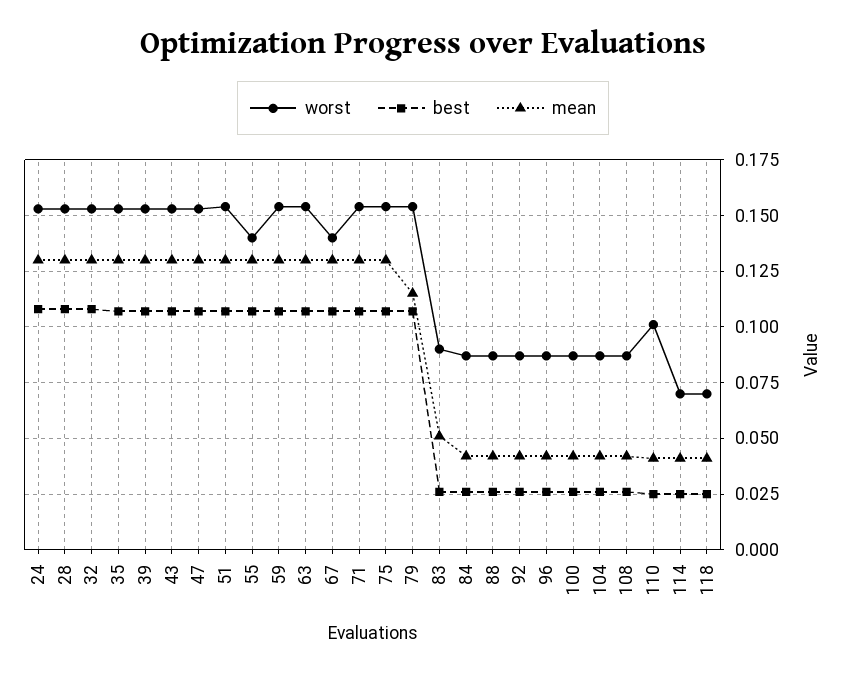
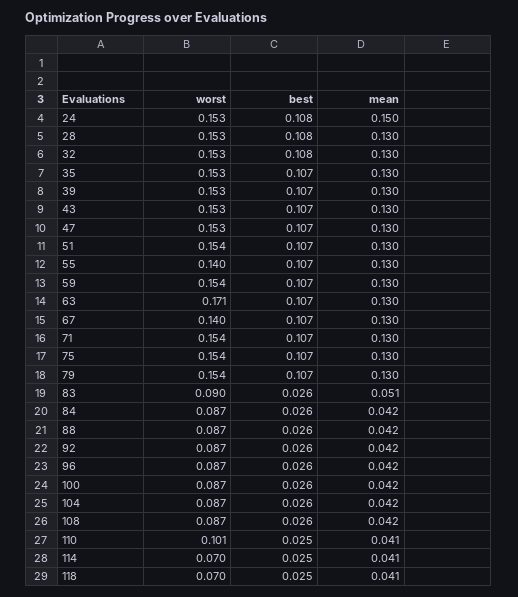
mean, 24: 0.13 -> 0.15
worst, 63: 0.155 -> 0.171
mean, 79: 0.115 -> 0.13

